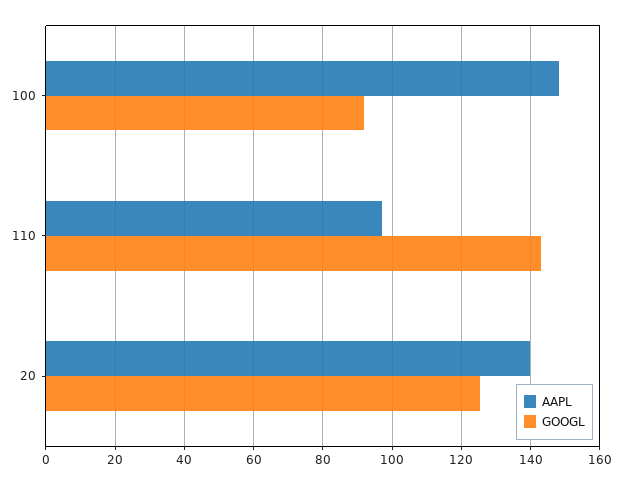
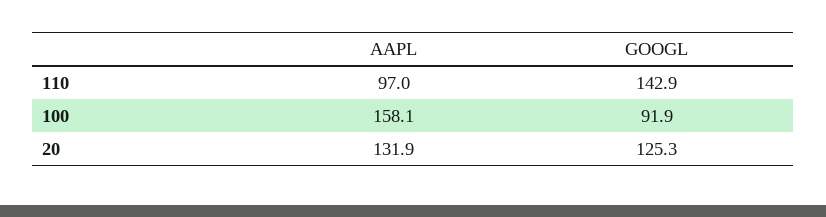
AAPL, 100: 148 -> 158.1
AAPL, 20: 140 -> 131.9

